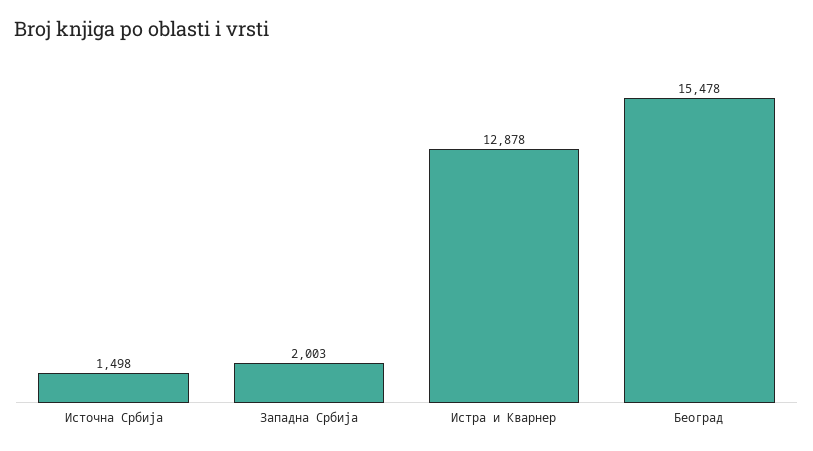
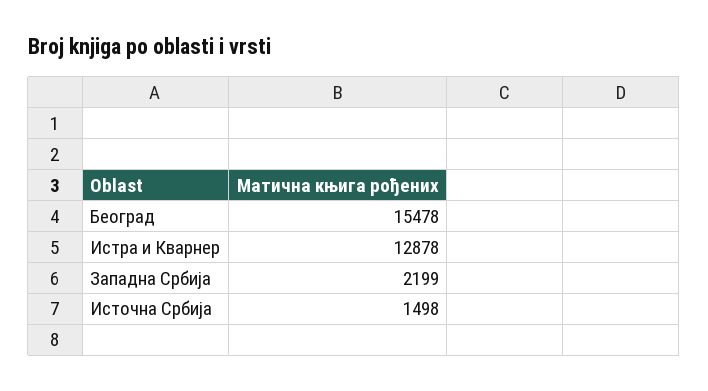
Западна Србија: 2003 -> 2199

